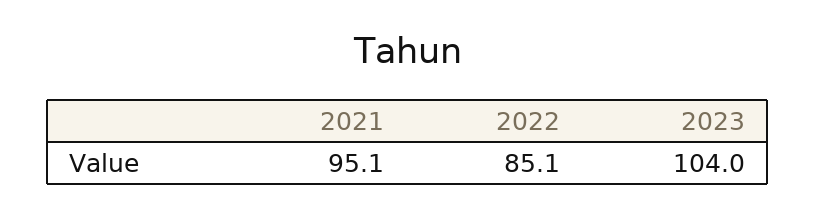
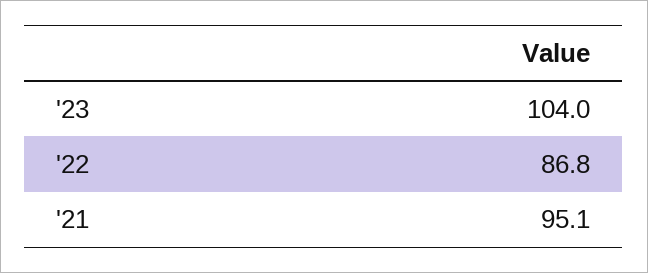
2022: 85.1 -> 86.8

